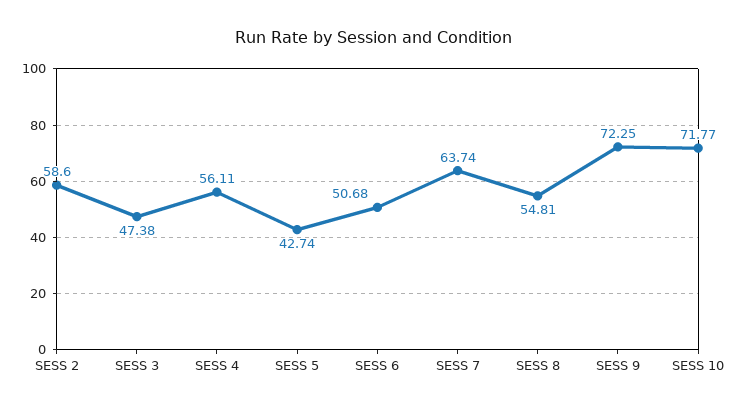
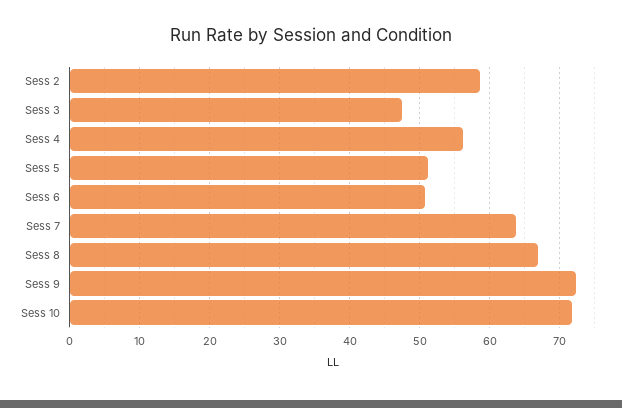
SESS 5: 42.74 -> 51
SESS 8: 54.81 -> 67

